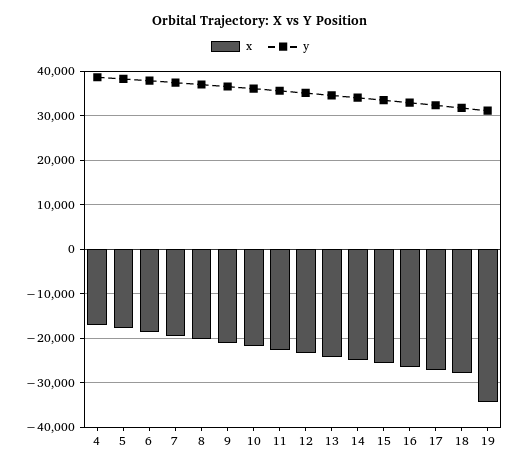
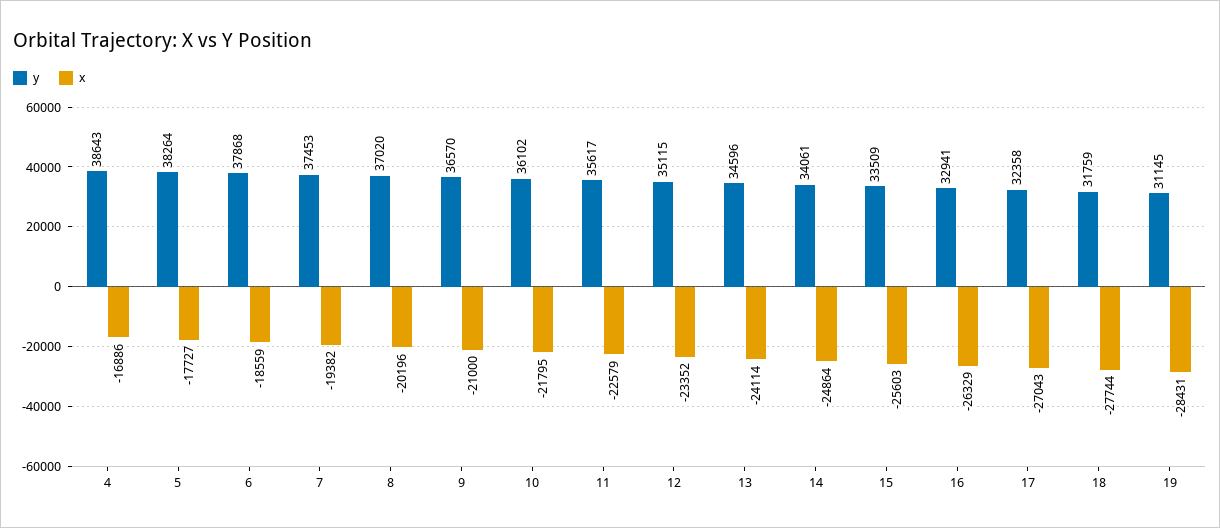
x, 19: -34000 -> -28431

